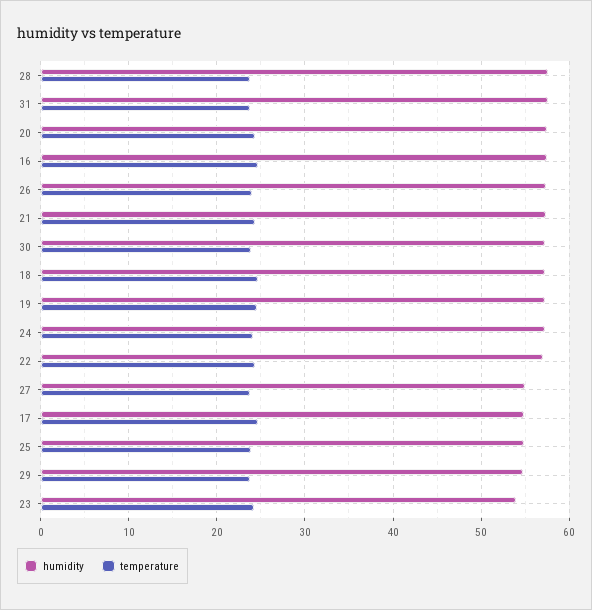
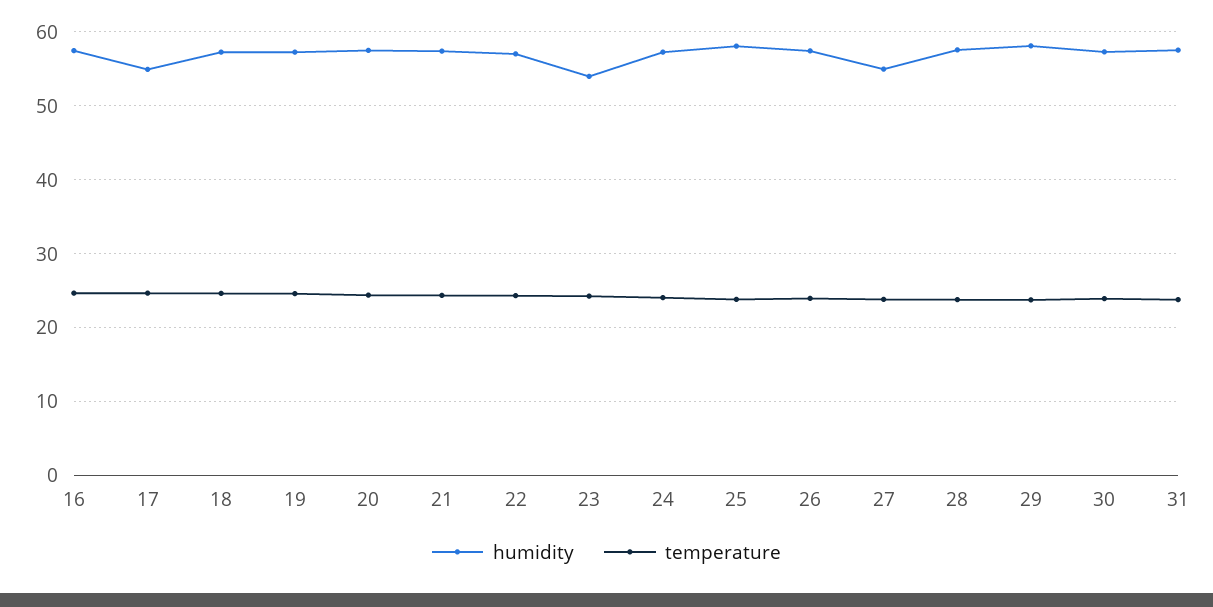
humidity, 25: 55 -> 58
humidity, 29: 55 -> 58

